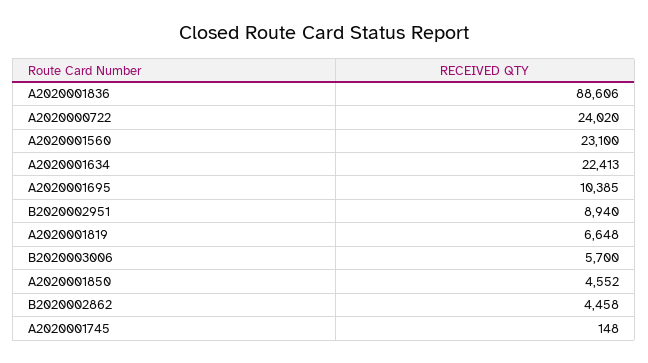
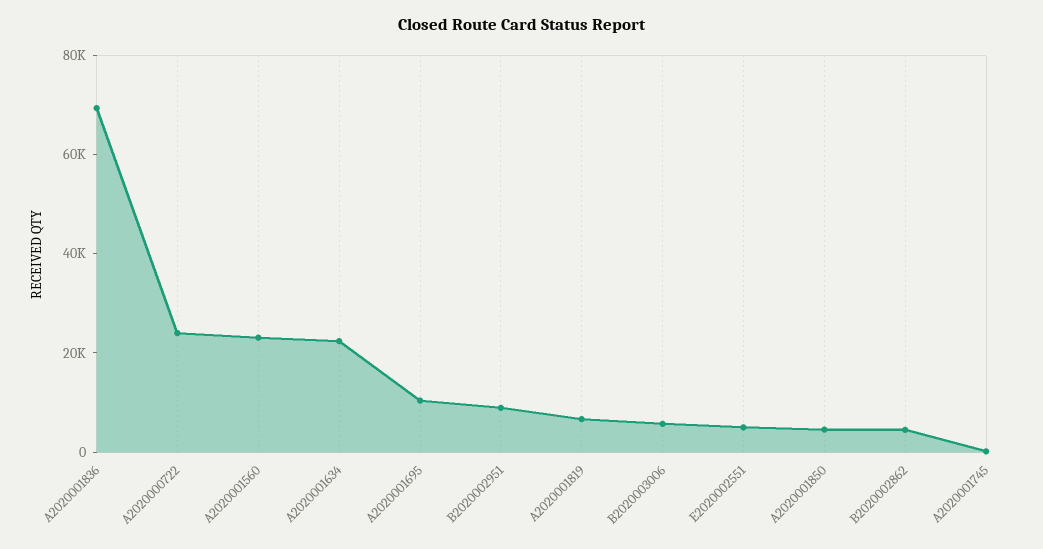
A2020001836: 88606 -> 70000
E2020002551: none -> 5000

